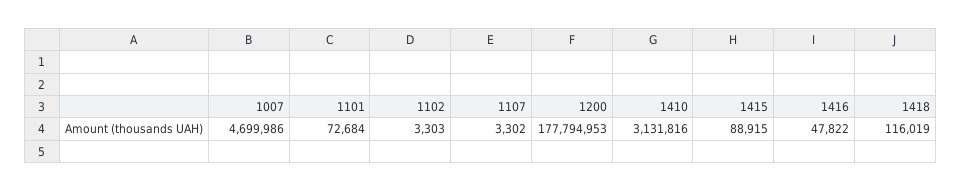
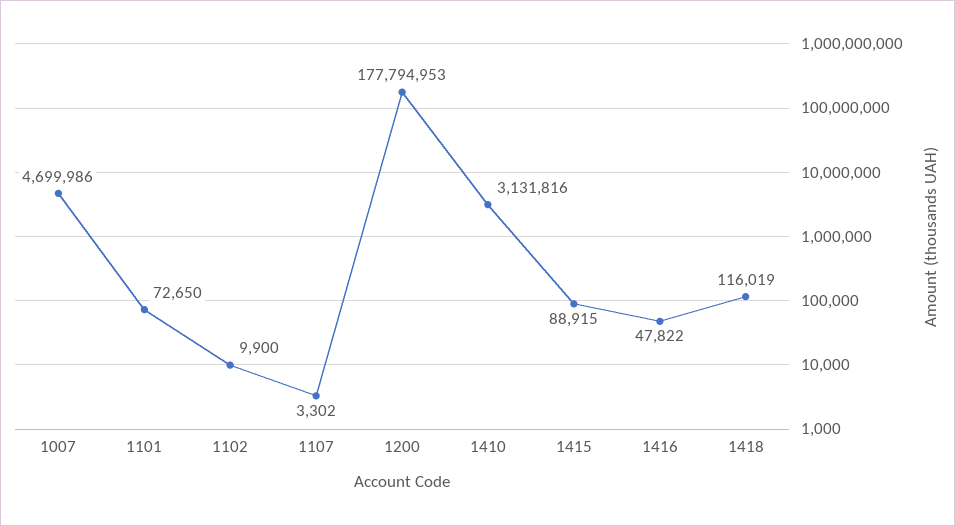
1101: 72684 -> 72650
1102: 3303 -> 9900

